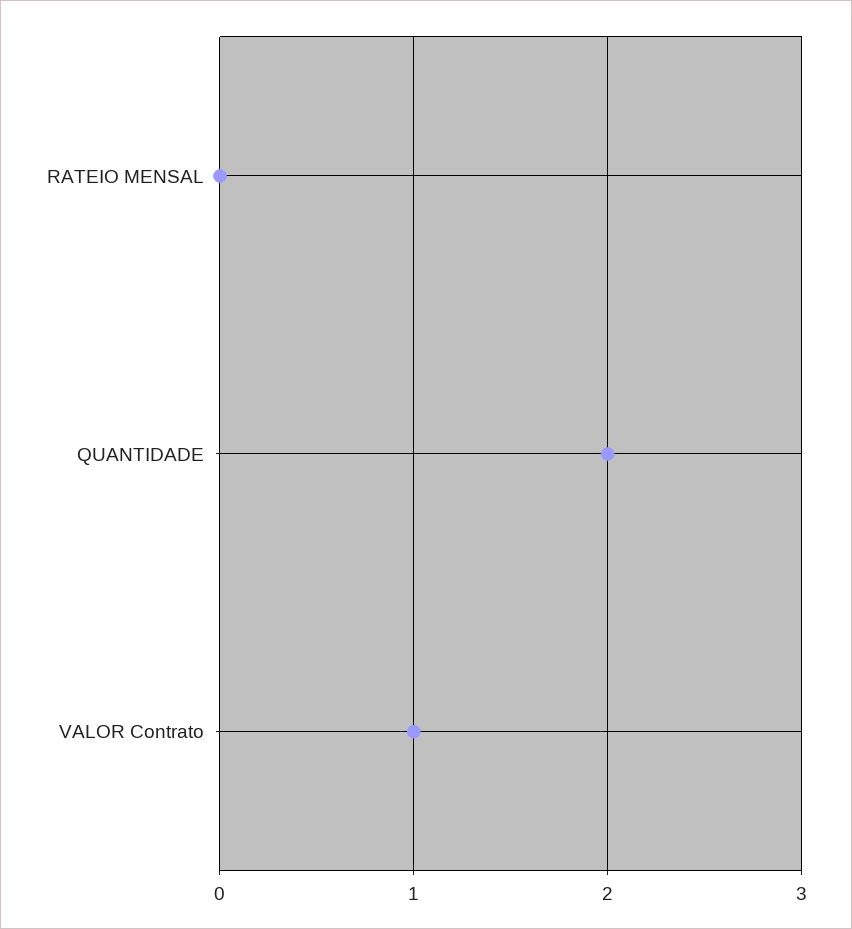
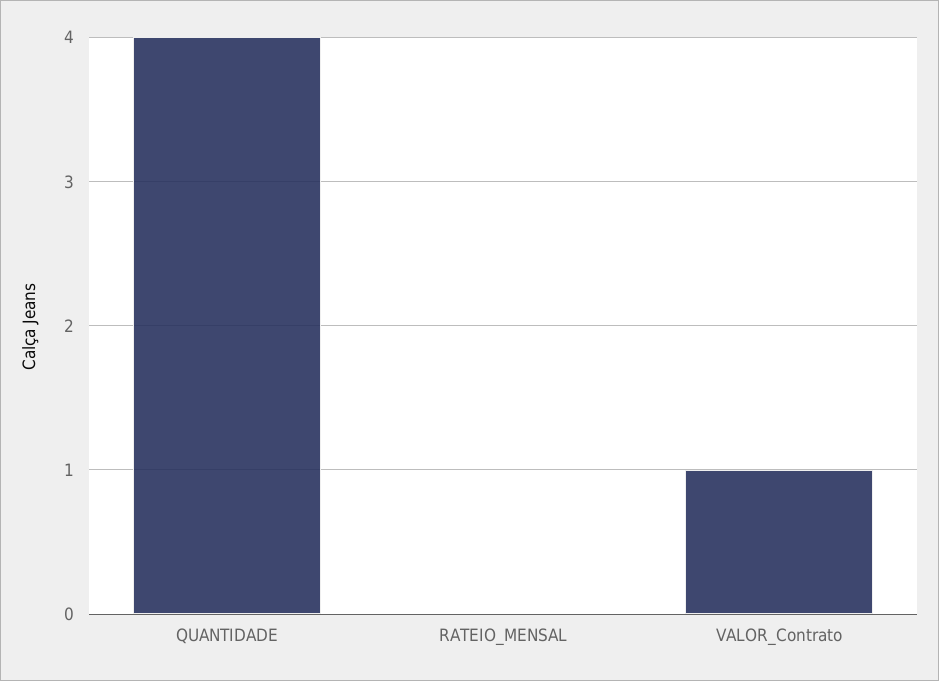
QUANTIDADE: 2 -> 4

